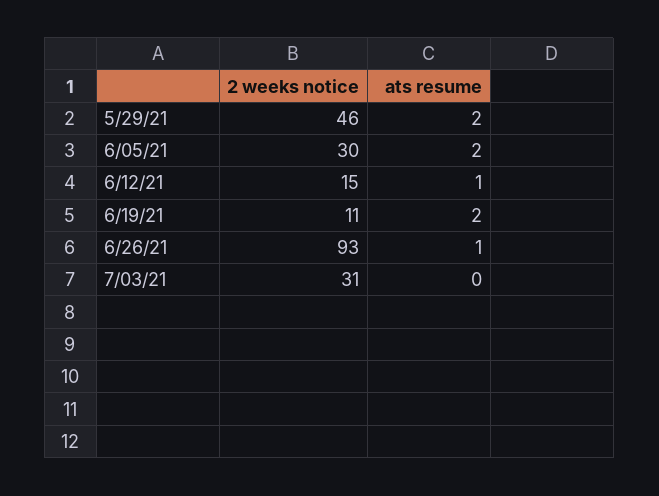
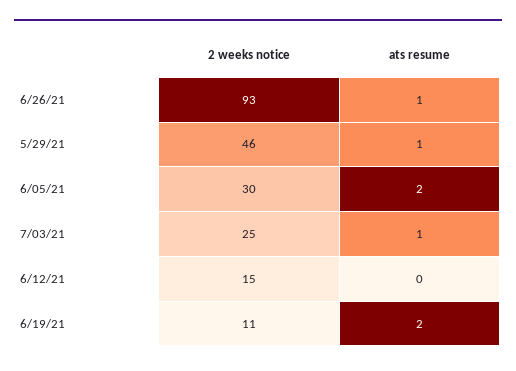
ats resume, 5/29/21: 2 -> 1
ats resume, 6/12/21: 1 -> 0
2 weeks notice, 7/03/21: 31 -> 25
ats resume, 7/03/21: 0 -> 1

